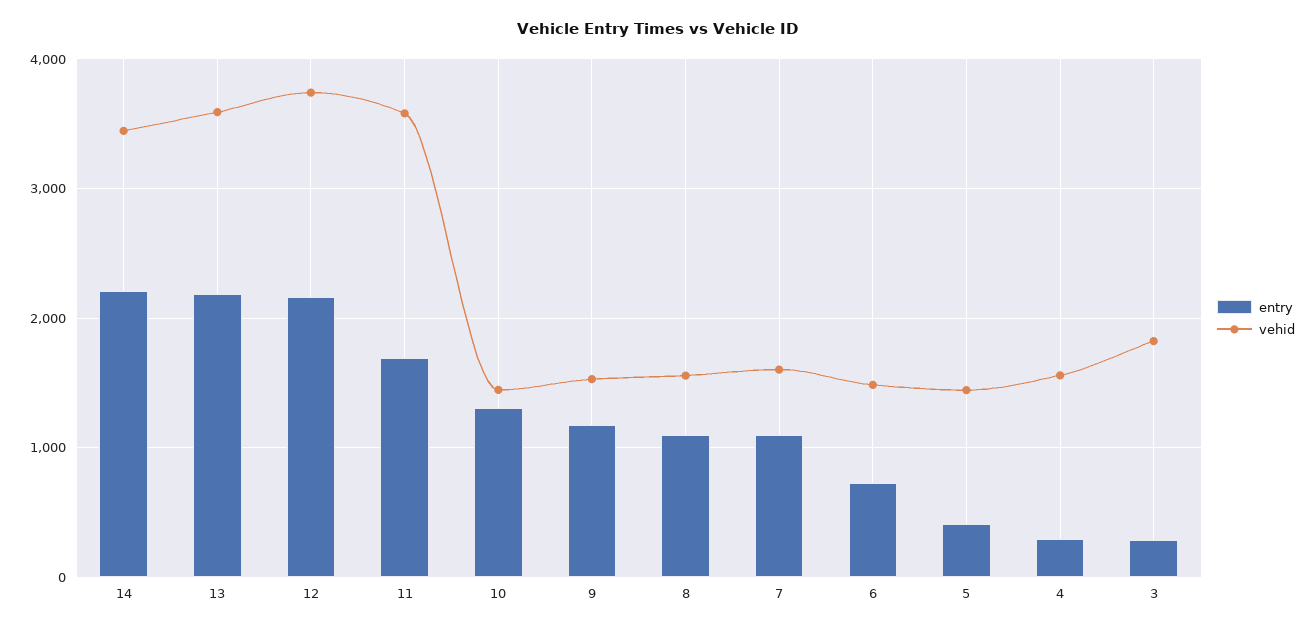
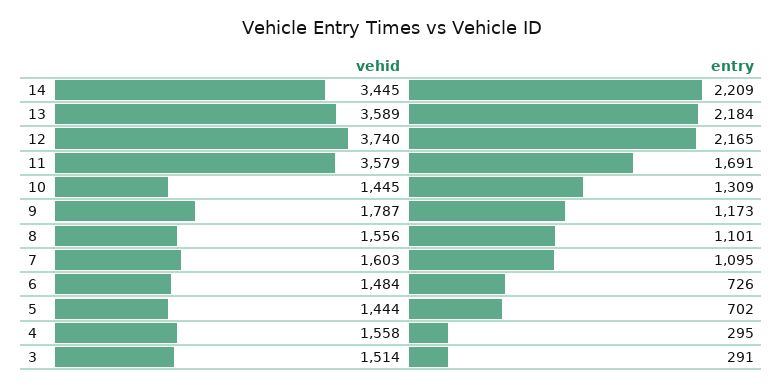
vehid, 9: 1500 -> 1787
entry, 5: 400 -> 702
vehid, 3: 1800 -> 1514

